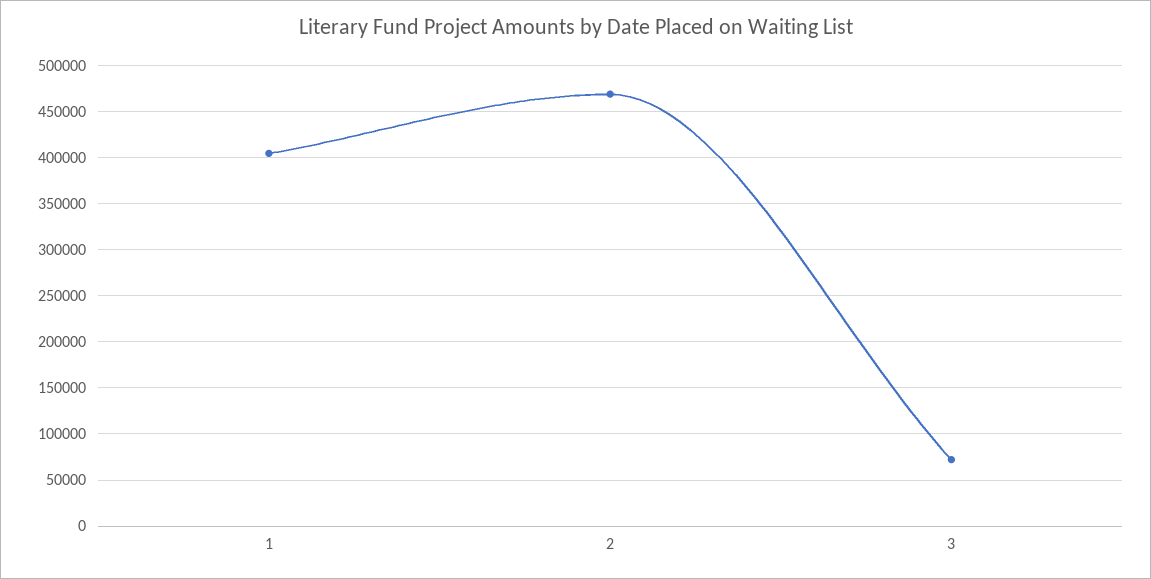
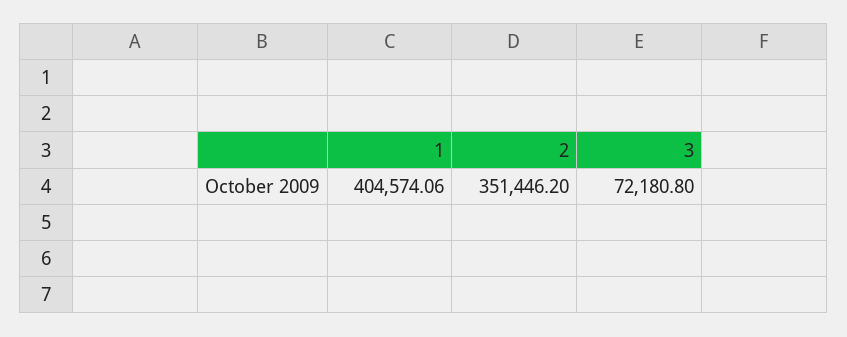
2: 470000 -> 351446.2

